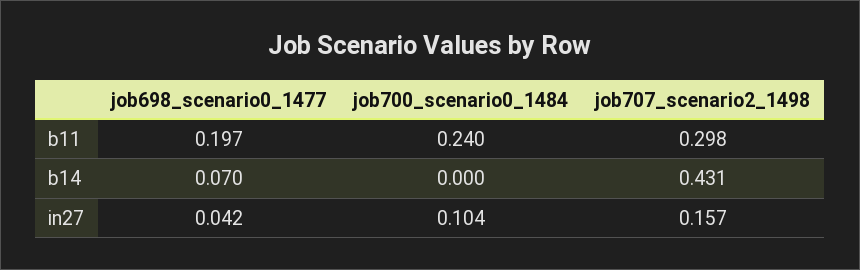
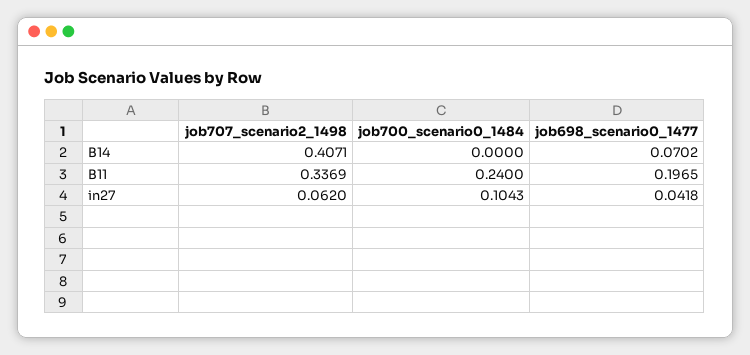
job707_scenario2_1498, b11: 0.298 -> 0.3369
job707_scenario2_1498, b14: 0.431 -> 0.4071
job707_scenario2_1498, in27: 0.157 -> 0.062

